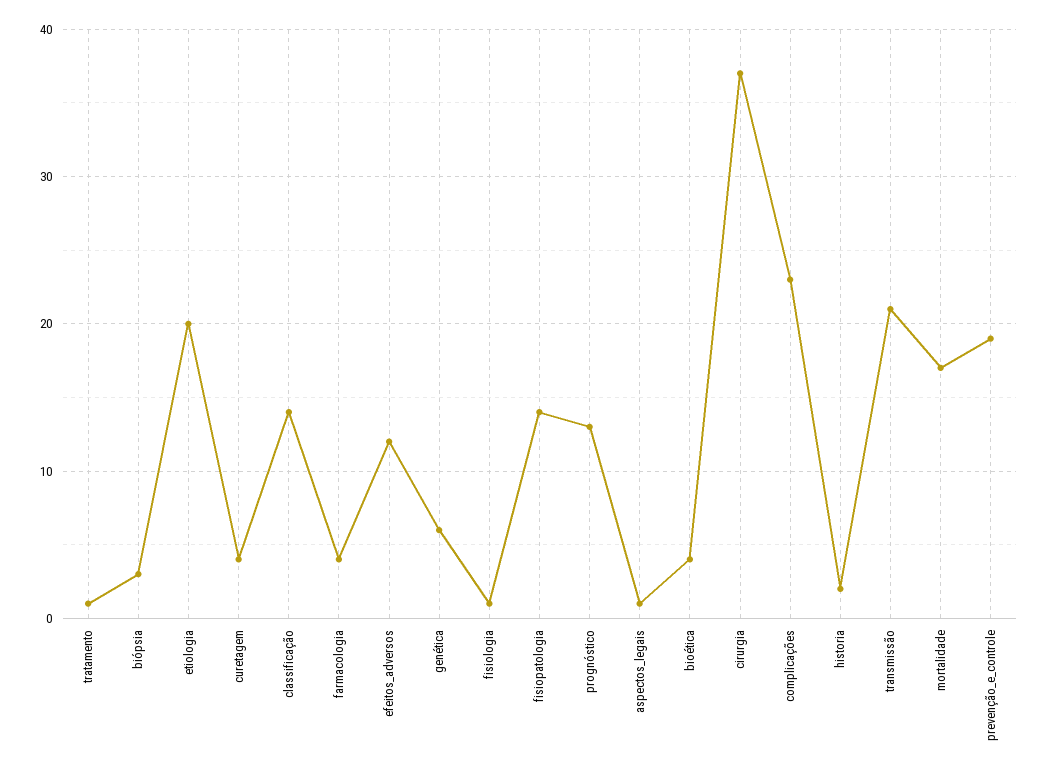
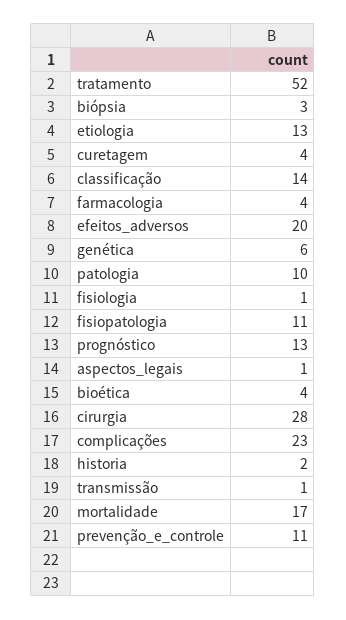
tratamento: 1 -> 52
etiologia: 20 -> 13
efeitos_adversos: 12 -> 20
fisiopatologia: 14 -> 11
cirurgia: 37 -> 28
transmissão: 21 -> 1
prevenção_e_controle: 19 -> 11
patologia: none -> 10

